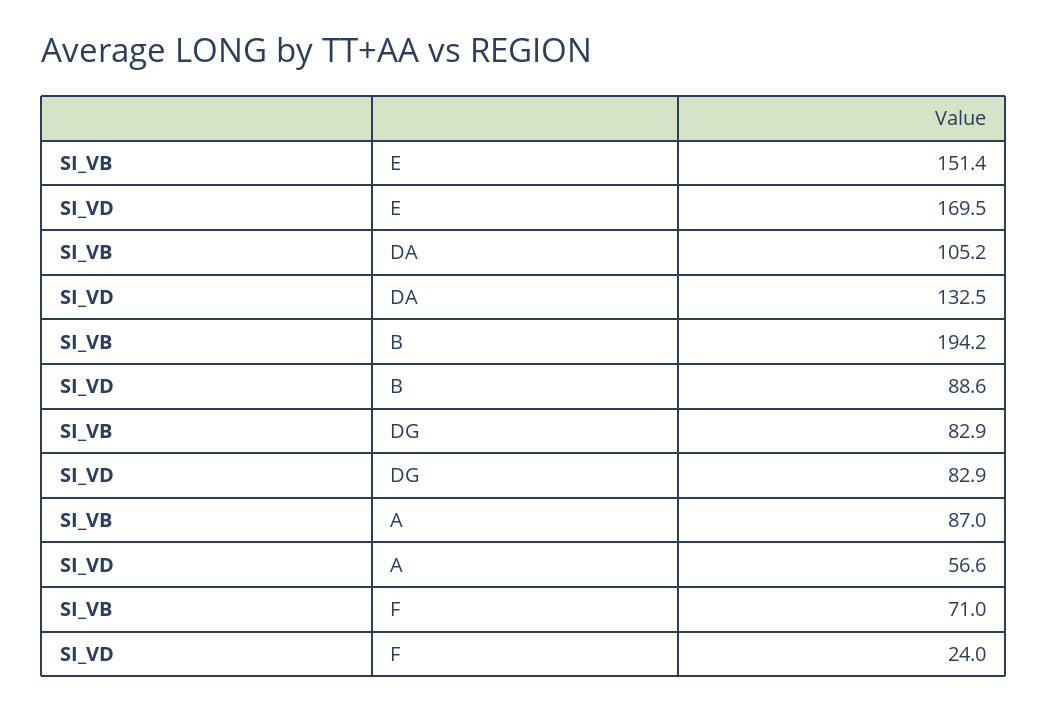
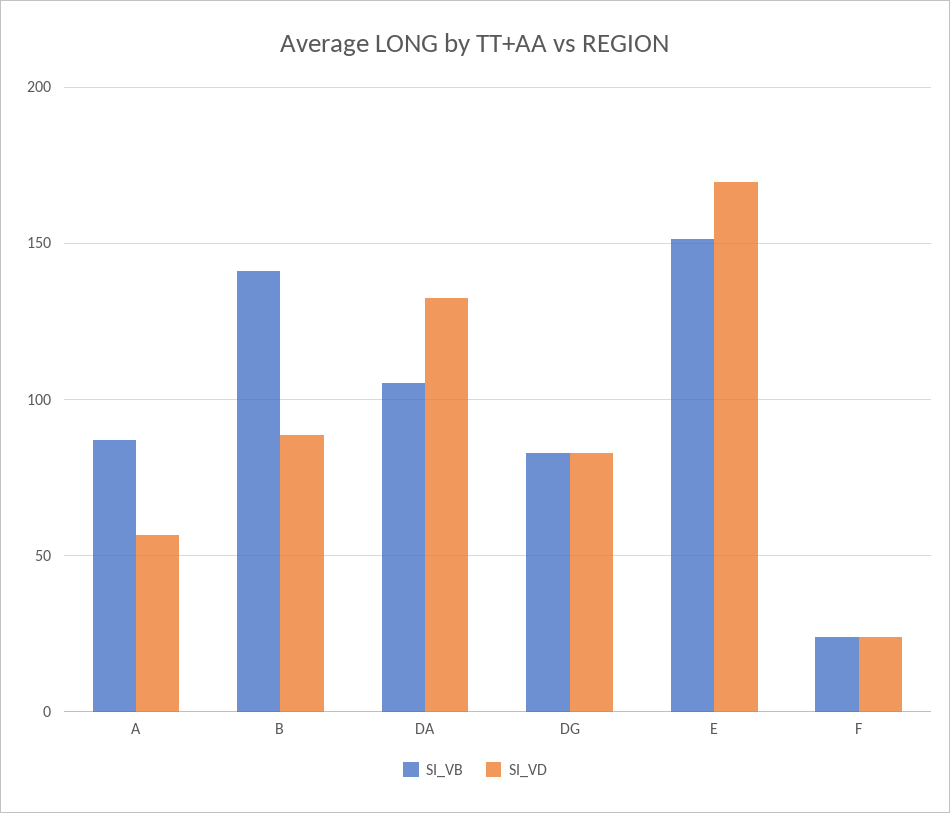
SI_VB, B: 194.2 -> 140
SI_VB, F: 71 -> 25

